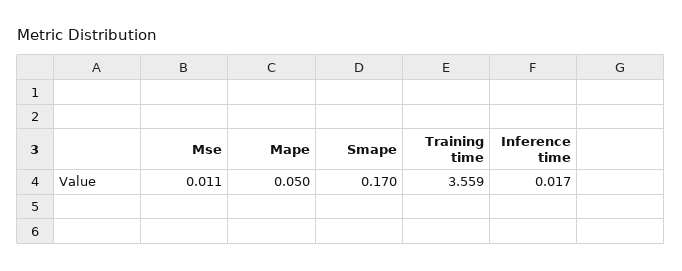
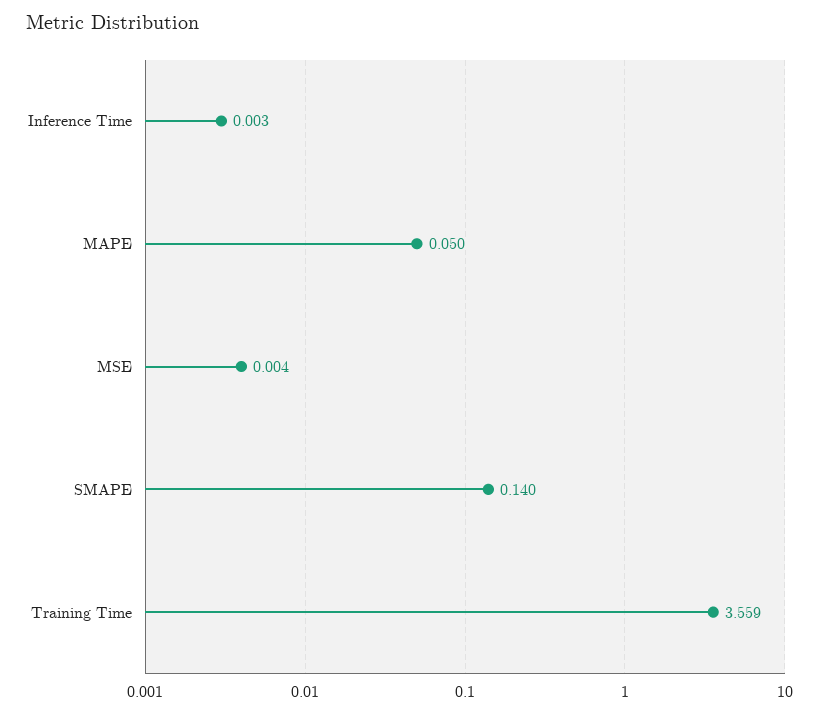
Mse: 0.011 -> 0.004
Smape: 0.17 -> 0.14
Inference time: 0.017 -> 0.003

